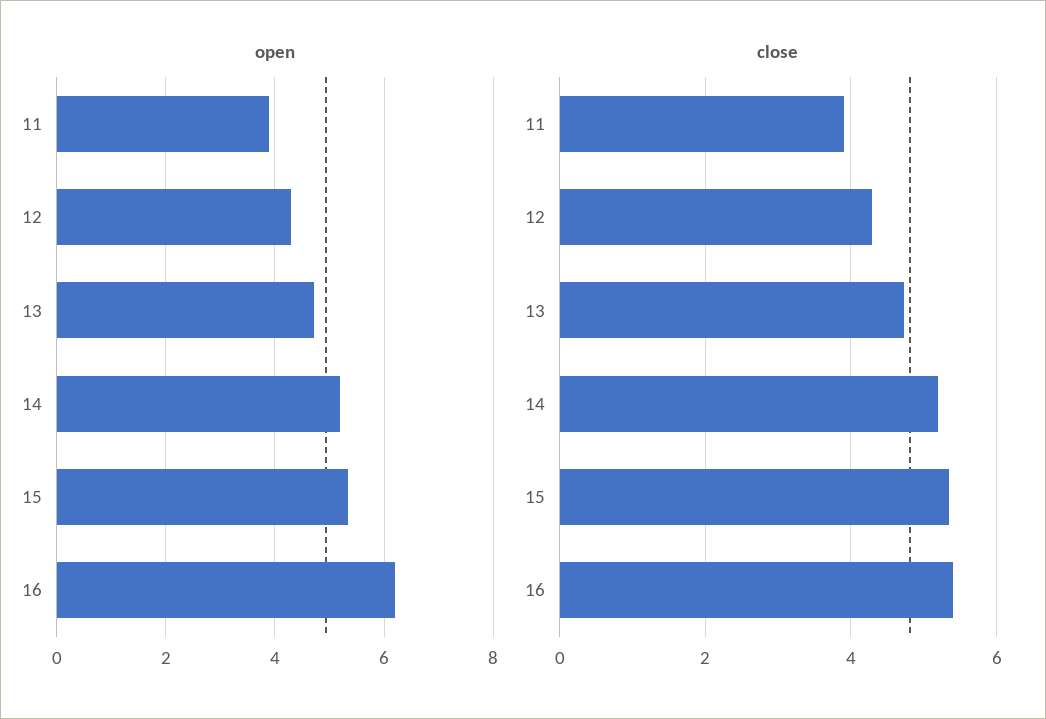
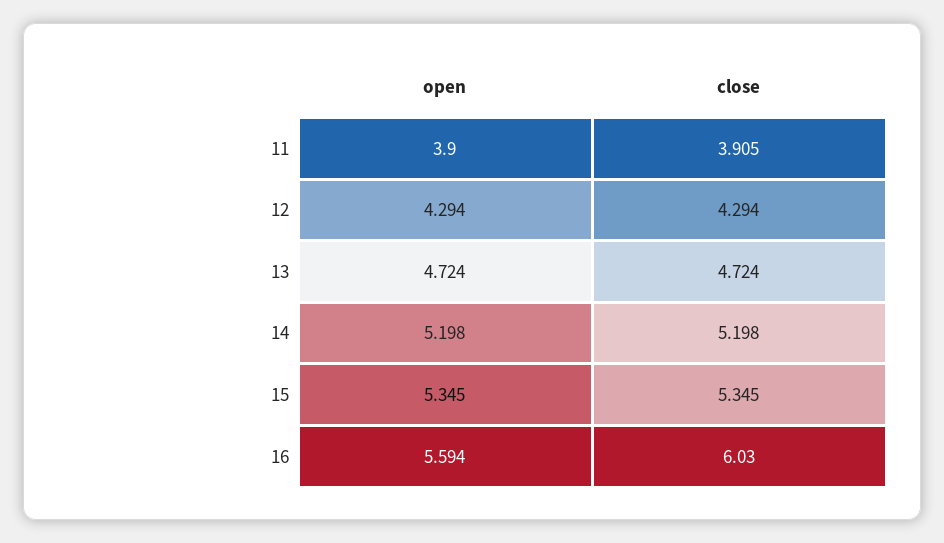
open, 16: 6.2 -> 5.594
close, 16: 5.4 -> 6.03

